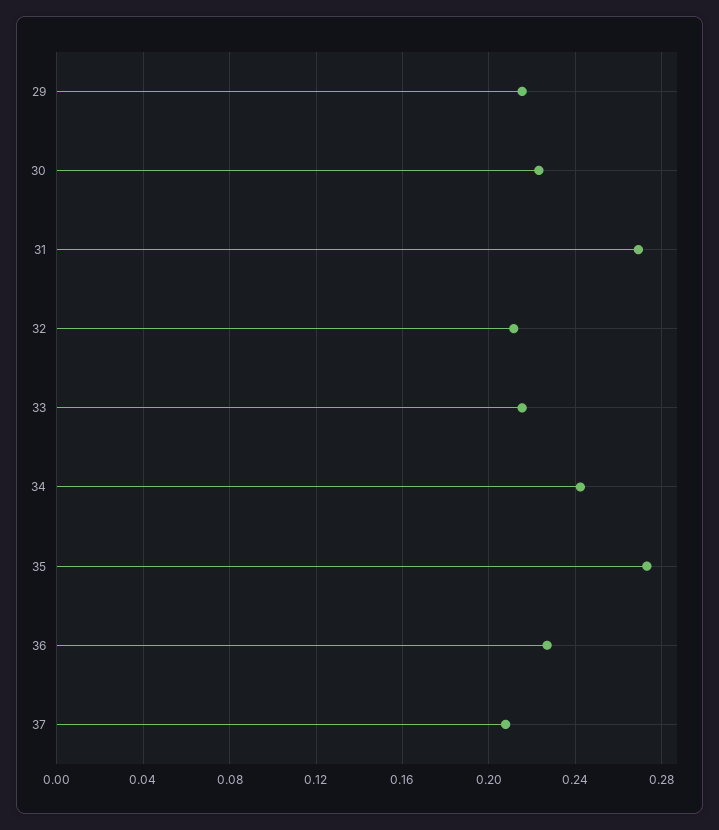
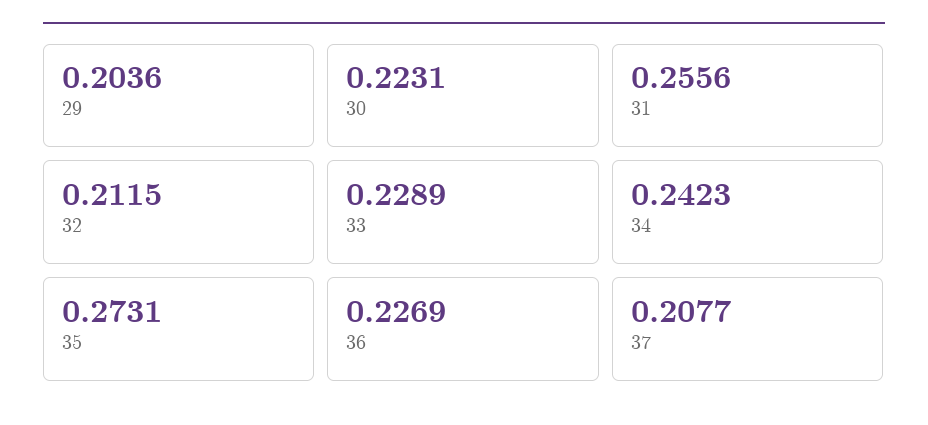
29: 0.215 -> 0.2036
31: 0.27 -> 0.2556
33: 0.215 -> 0.2289

